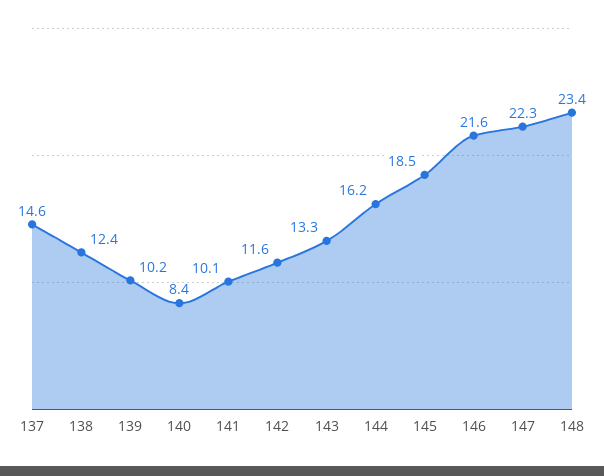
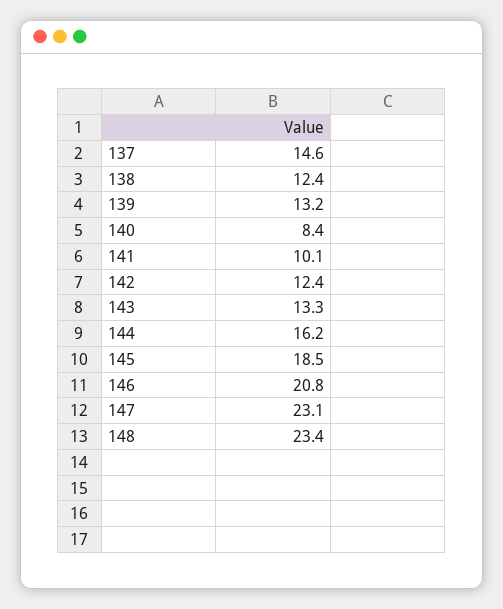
139: 10.2 -> 13.2
142: 11.6 -> 12.4
146: 21.6 -> 20.8
147: 22.3 -> 23.1

